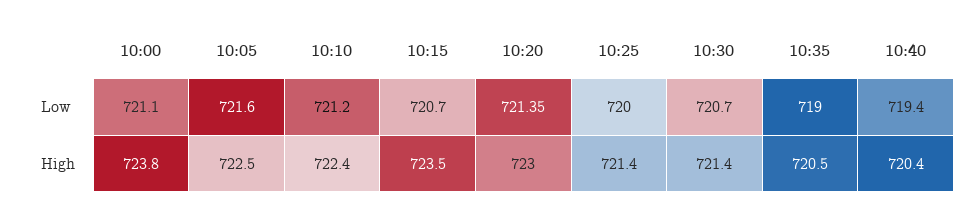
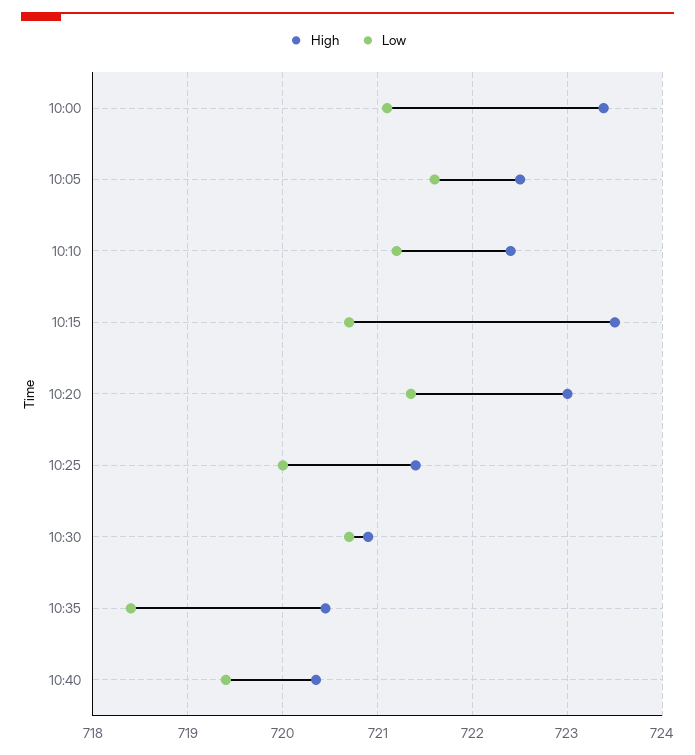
Low, 10:35: 719 -> 718.4
High, 10:00: 723.8 -> 723.4
High, 10:30: 721.4 -> 720.9

